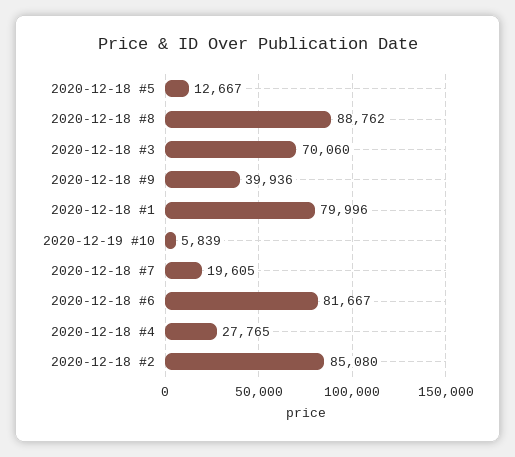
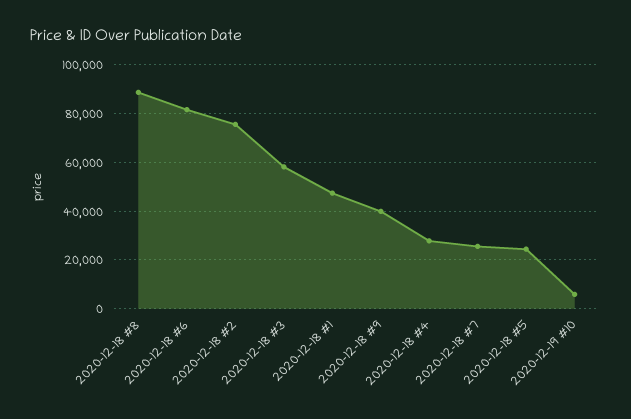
2020-12-18 #5: 12667 -> 25000
2020-12-18 #3: 70060 -> 57500
2020-12-18 #1: 79996 -> 47500
2020-12-18 #7: 19605 -> 25000
2020-12-18 #2: 85080 -> 75000

